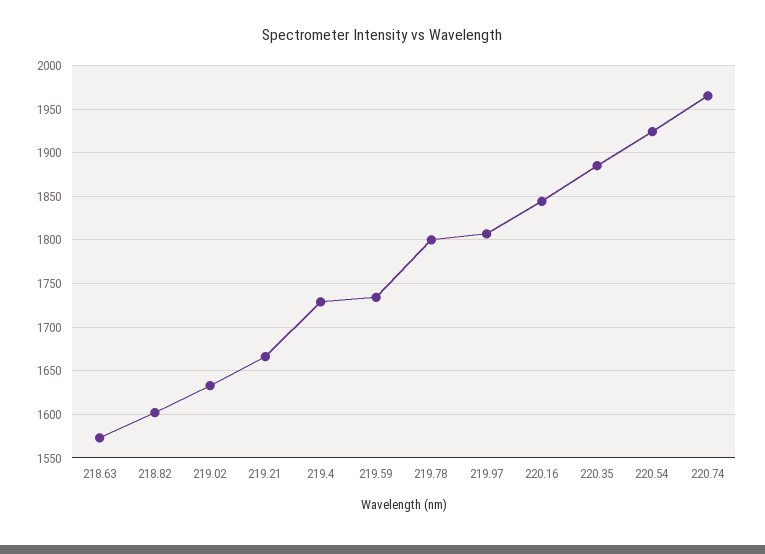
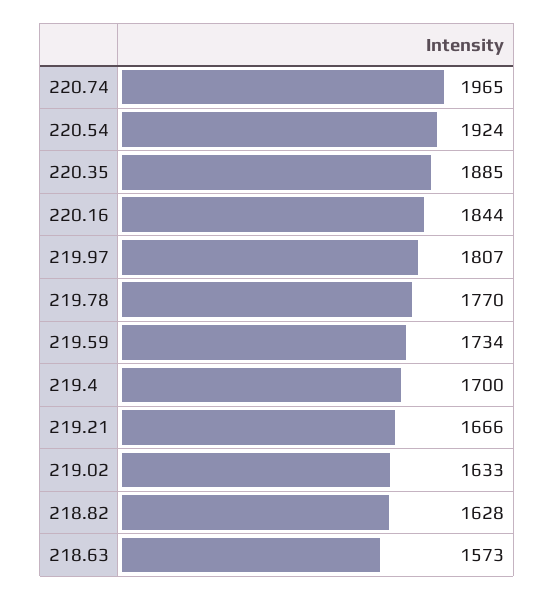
218.82: 1600 -> 1628
219.4: 1730 -> 1700
219.78: 1800 -> 1770

